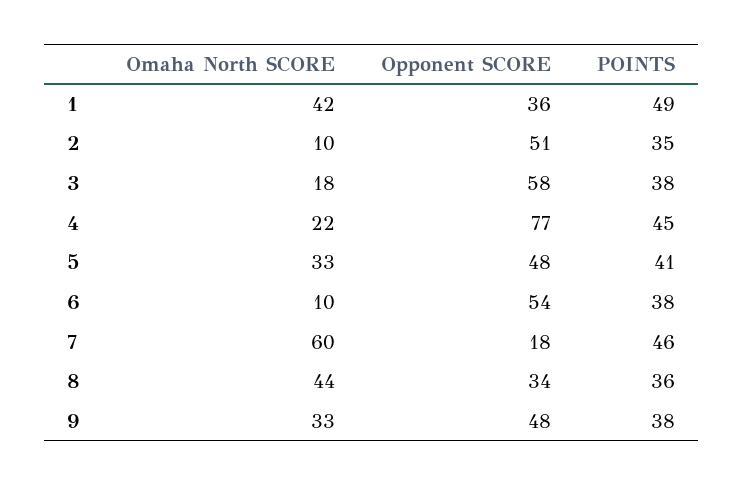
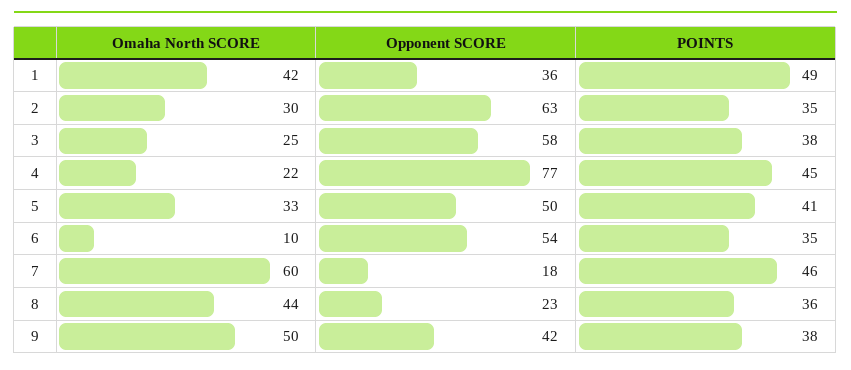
Omaha North SCORE, 2: 10 -> 30
Opponent SCORE, 2: 51 -> 63
Omaha North SCORE, 3: 18 -> 25
Opponent SCORE, 5: 48 -> 50
POINTS, 6: 38 -> 35
Opponent SCORE, 8: 34 -> 23
Omaha North SCORE, 9: 33 -> 50
Opponent SCORE, 9: 48 -> 42

